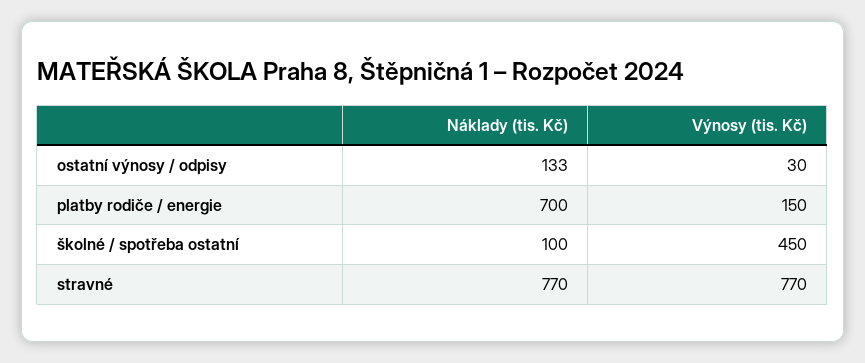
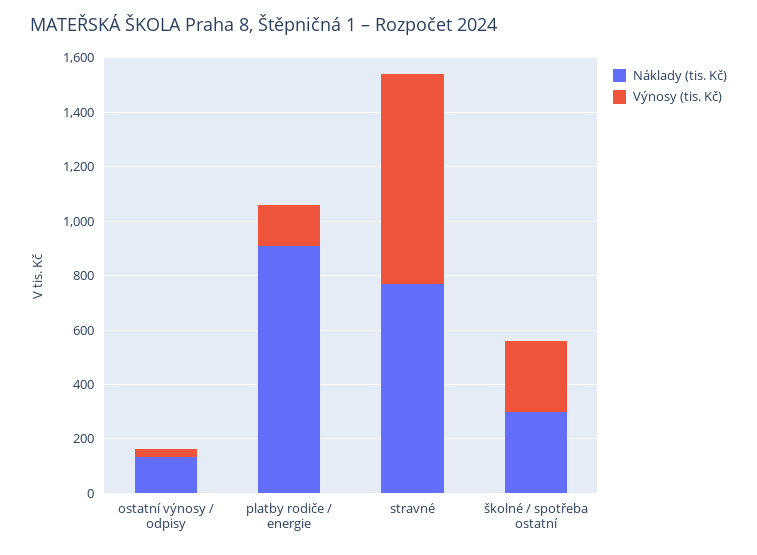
Náklady (tis. Kč), platby rodiče / energie: 700 -> 900
Náklady (tis. Kč), školné / spotřeba ostatní: 100 -> 300
Výnosy (tis. Kč), školné / spotřeba ostatní: 450 -> 250

